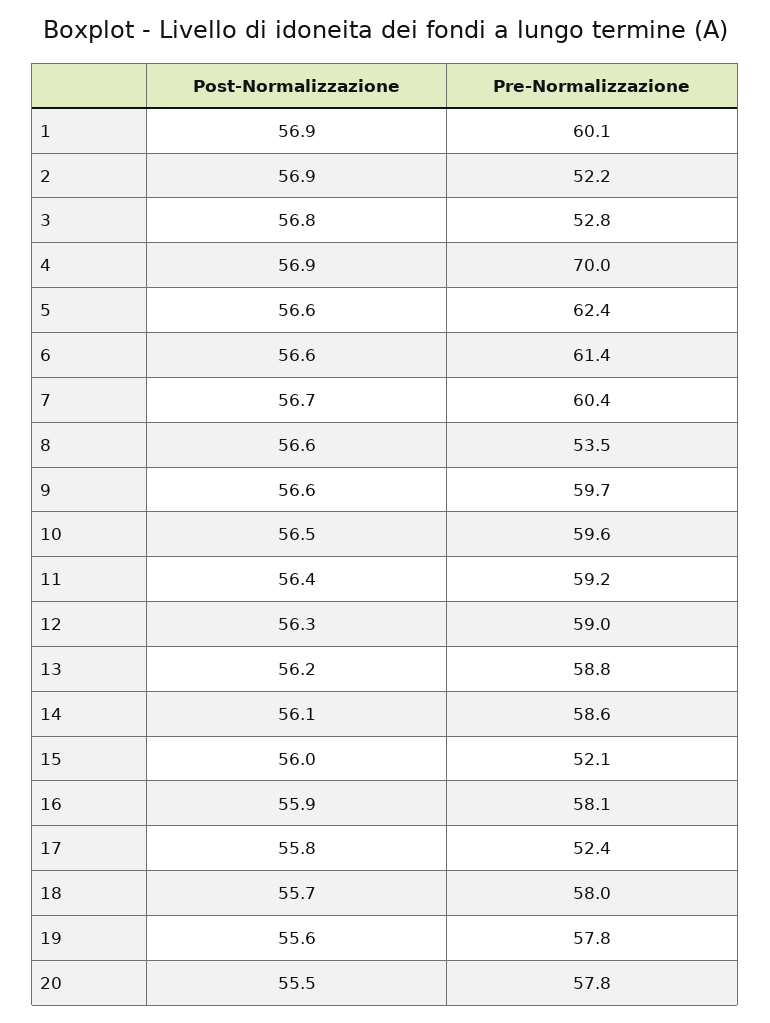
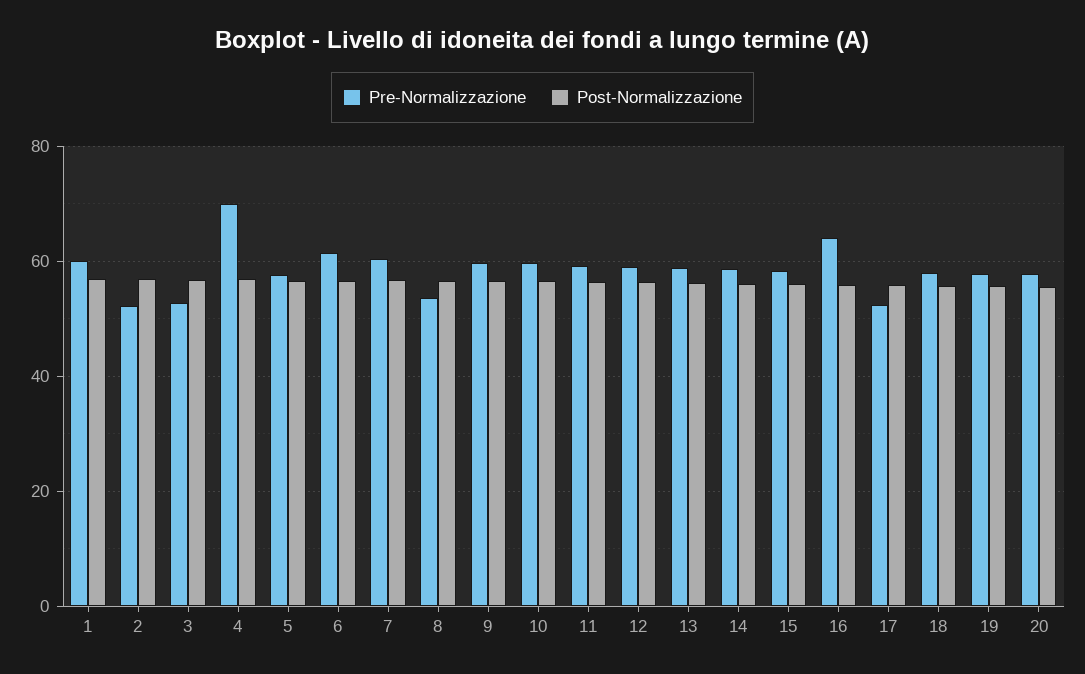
Pre-Normalizzazione, 5: 62.4 -> 58
Pre-Normalizzazione, 15: 52.1 -> 58
Pre-Normalizzazione, 16: 58.1 -> 64

